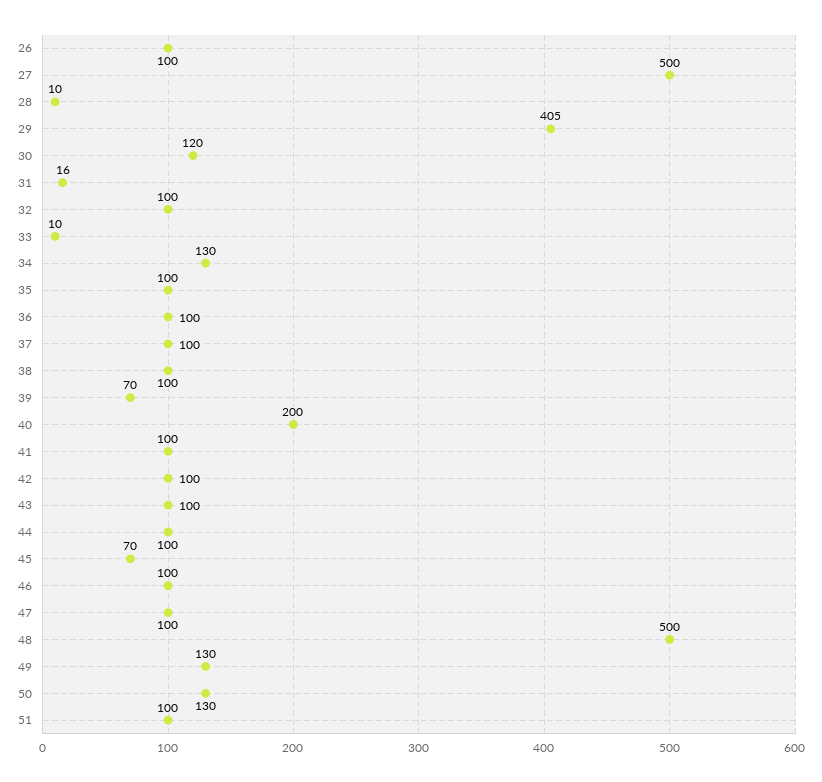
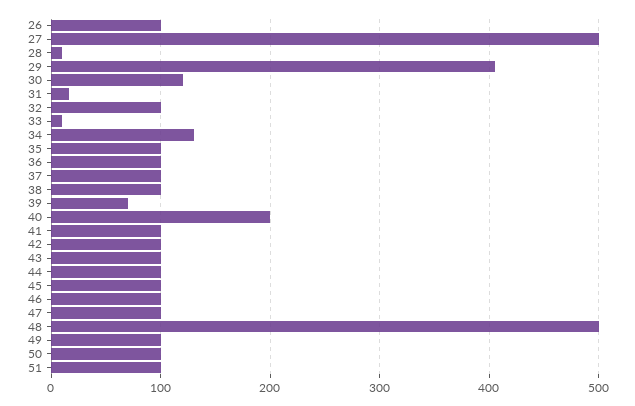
45: 70 -> 100
49: 130 -> 100
50: 130 -> 100

